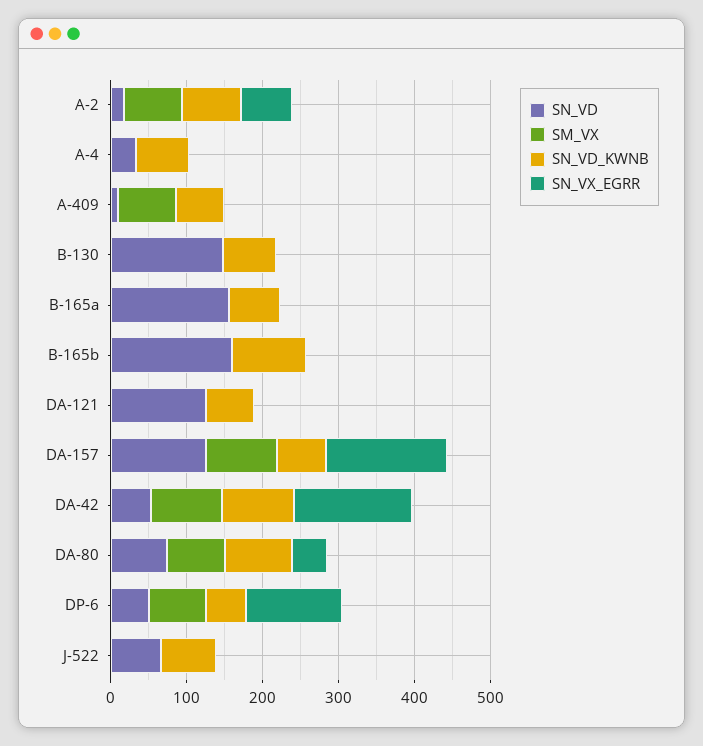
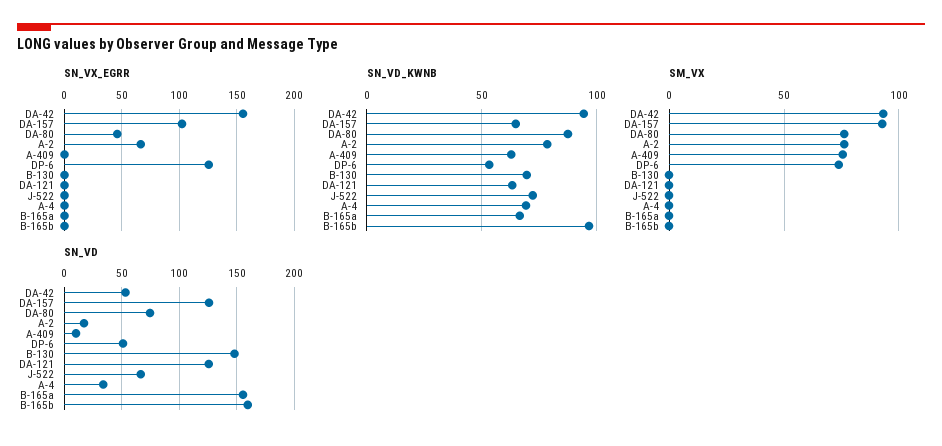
SN_VX_EGRR, DA-157: 160 -> 100

